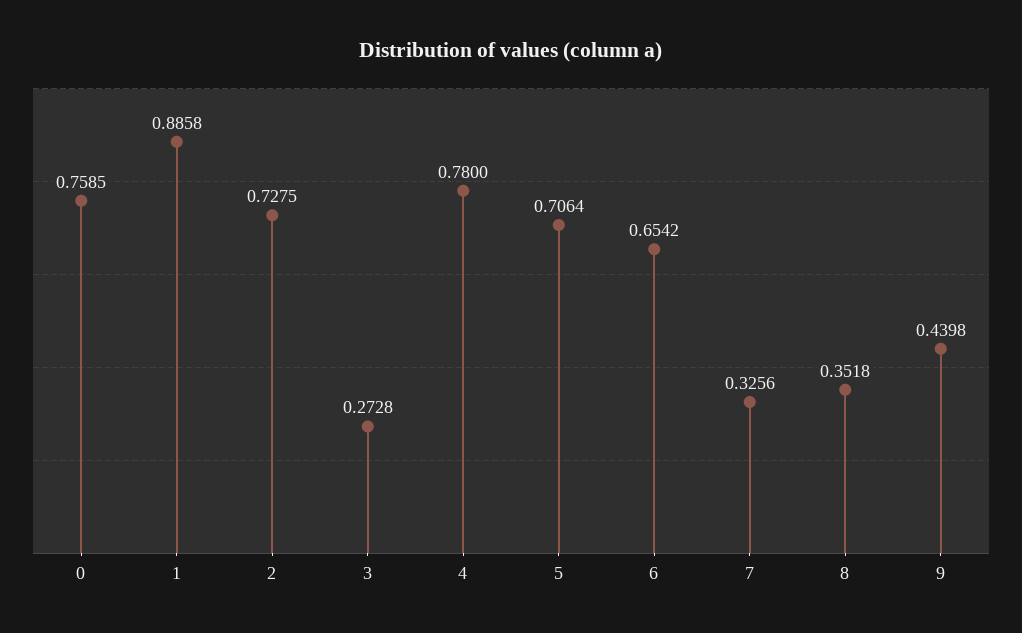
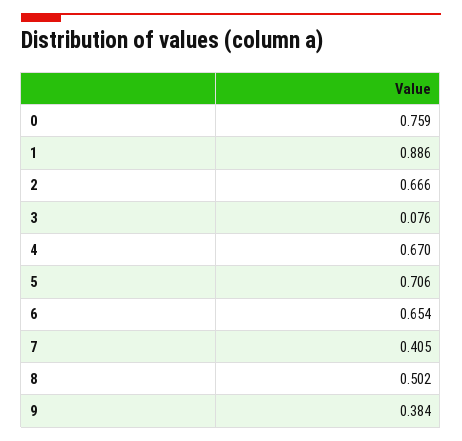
2: 0.7275 -> 0.666
3: 0.2728 -> 0.076
4: 0.78 -> 0.67
7: 0.3256 -> 0.405
8: 0.3518 -> 0.502
9: 0.4398 -> 0.384

